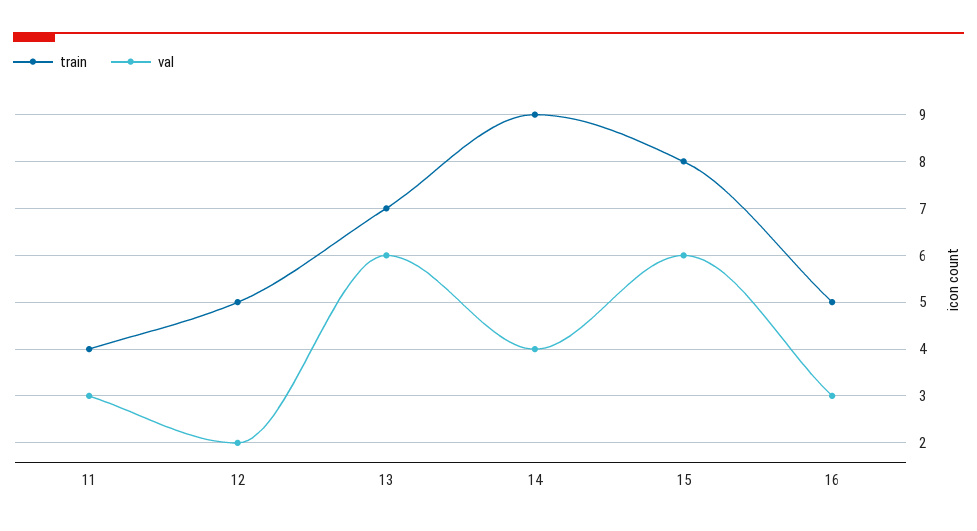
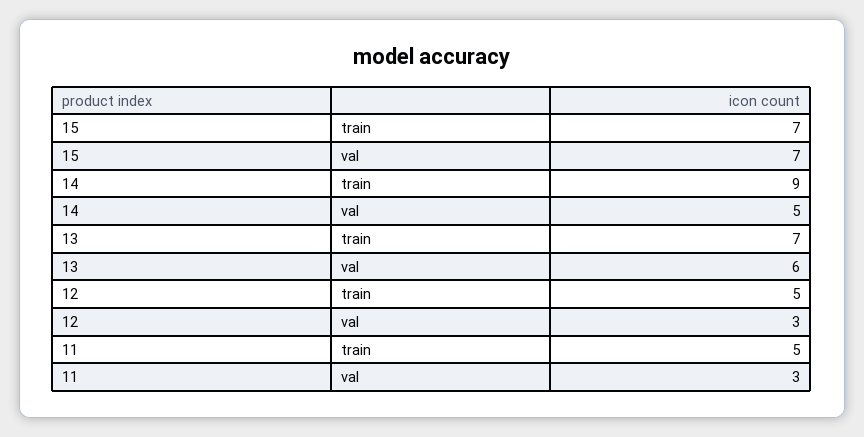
train, 11: 4 -> 5
val, 12: 2 -> 3
val, 14: 4 -> 5
train, 15: 8 -> 7
val, 15: 6 -> 7
train, 16: 5 -> none
val, 16: 3 -> none

